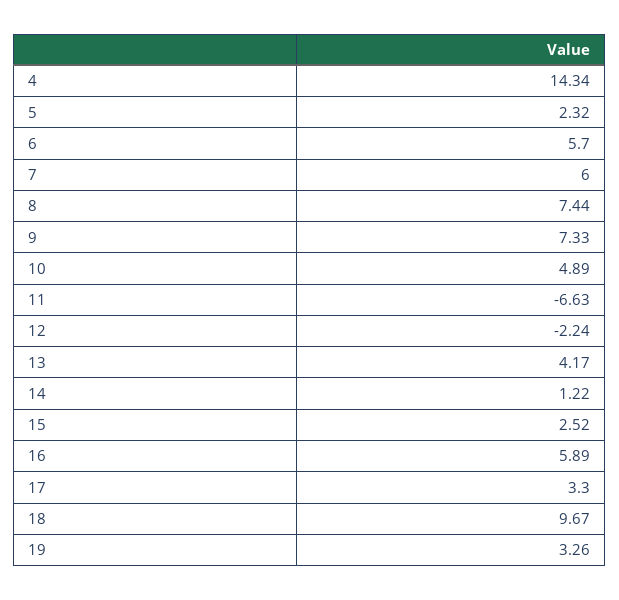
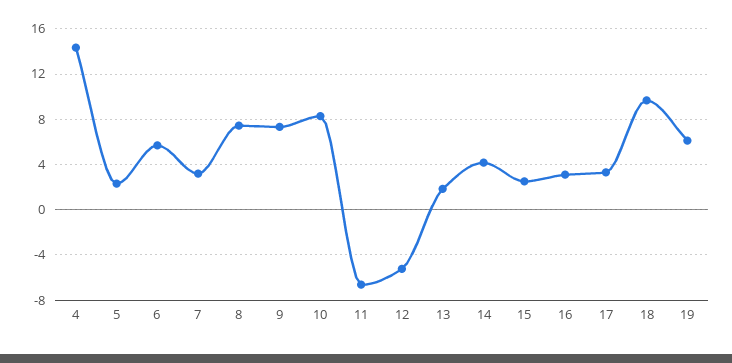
7: 6 -> 3
10: 4.89 -> 8
12: -2.24 -> -5
13: 4.17 -> 2
14: 1.22 -> 4
16: 5.89 -> 3
19: 3.26 -> 6

